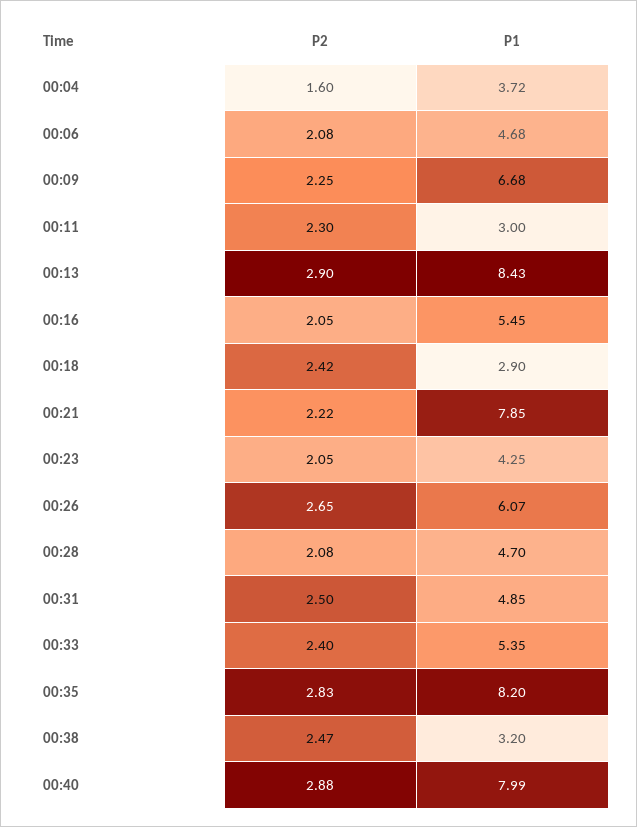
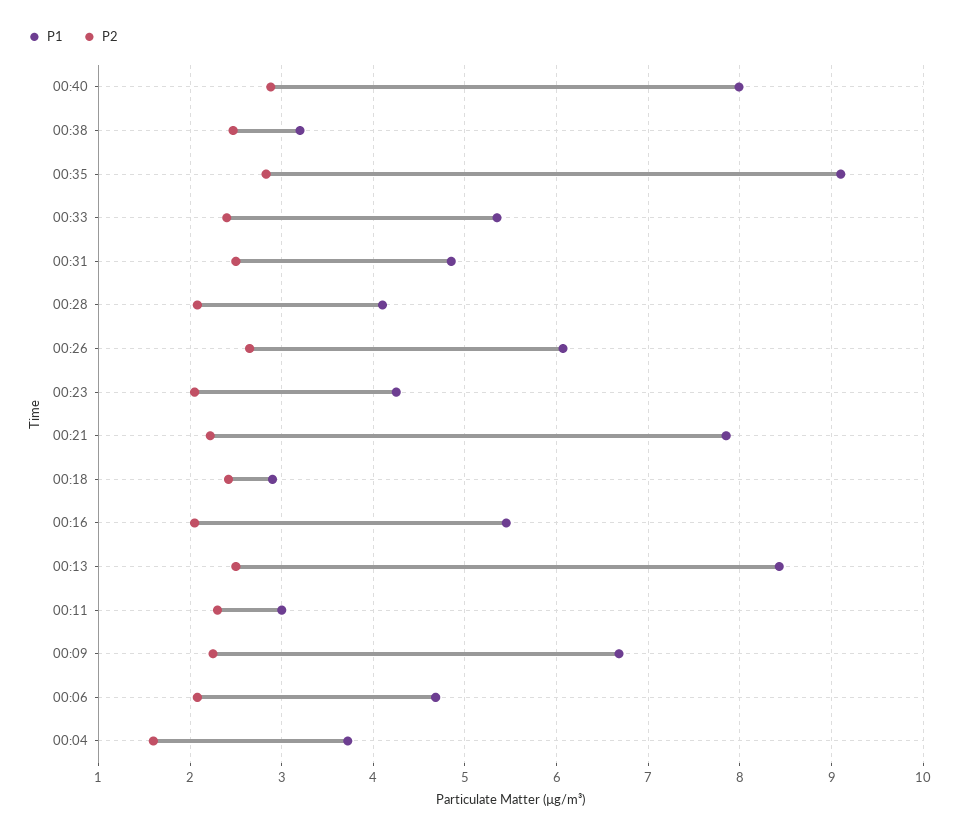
P2, 00:13: 2.9 -> 2.5
P1, 00:28: 4.7 -> 4.1
P1, 00:35: 8.2 -> 9.1

